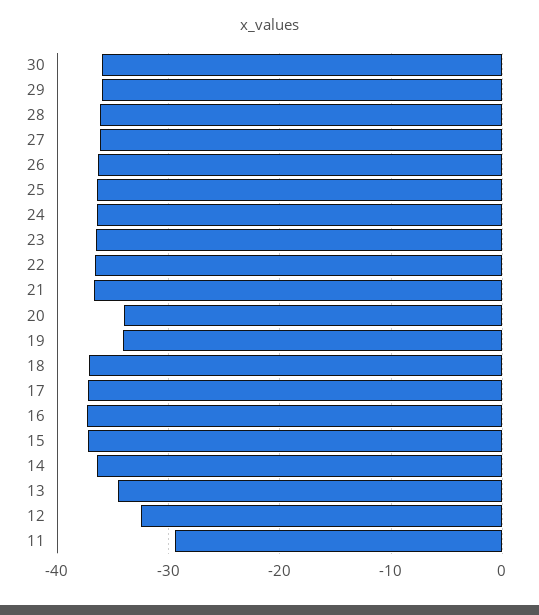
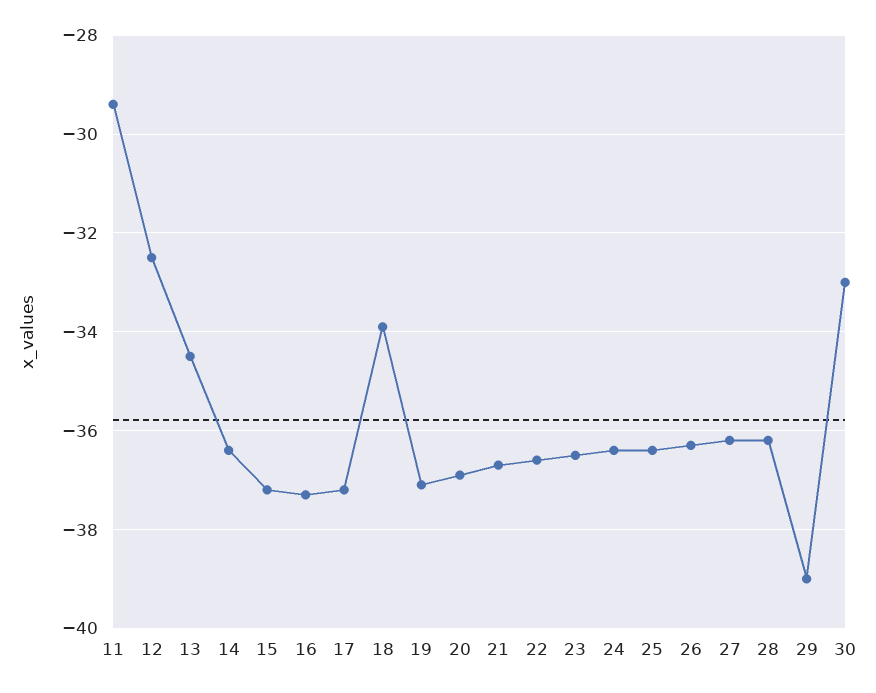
30: -36 -> -33
29: -36 -> -39
20: -34 -> -37
19: -34 -> -37
18: -37 -> -34

